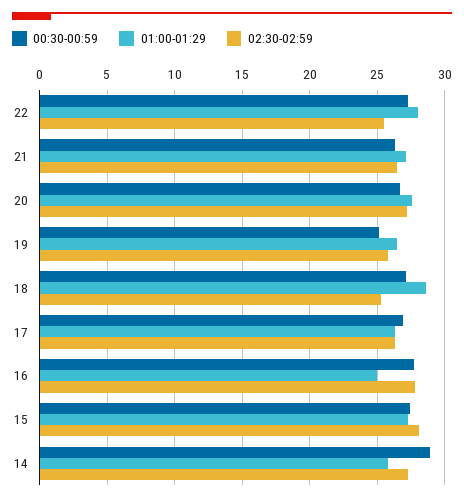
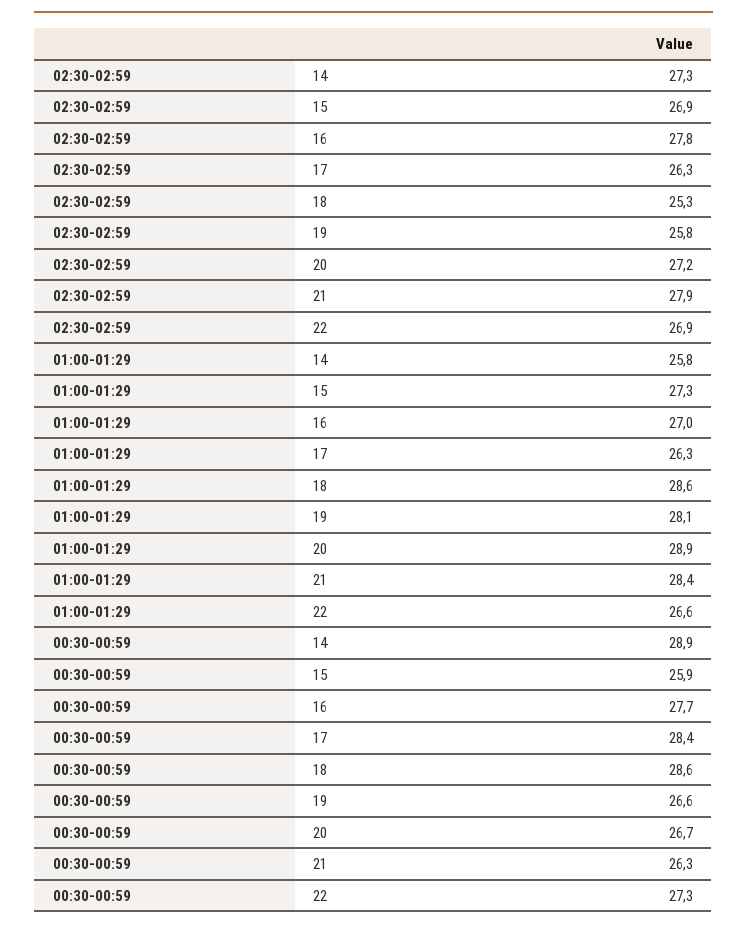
01:00-01:29, 22: 28 -> 26.6
02:30-02:59, 22: 25.5 -> 26.9
01:00-01:29, 21: 27 -> 28.4
02:30-02:59, 21: 26.5 -> 27.9
01:00-01:29, 20: 27.5 -> 28.9
00:30-00:59, 19: 25 -> 26.6
01:00-01:29, 19: 26.5 -> 28.1
00:30-00:59, 18: 27 -> 28.6
00:30-00:59, 17: 27 -> 28.4
01:00-01:29, 16: 25 -> 27
00:30-00:59, 15: 27.5 -> 25.9
02:30-02:59, 15: 28 -> 26.9

